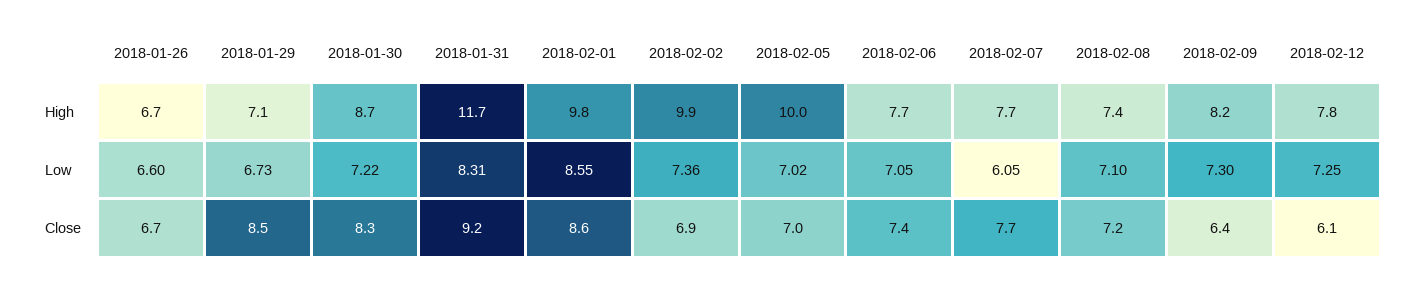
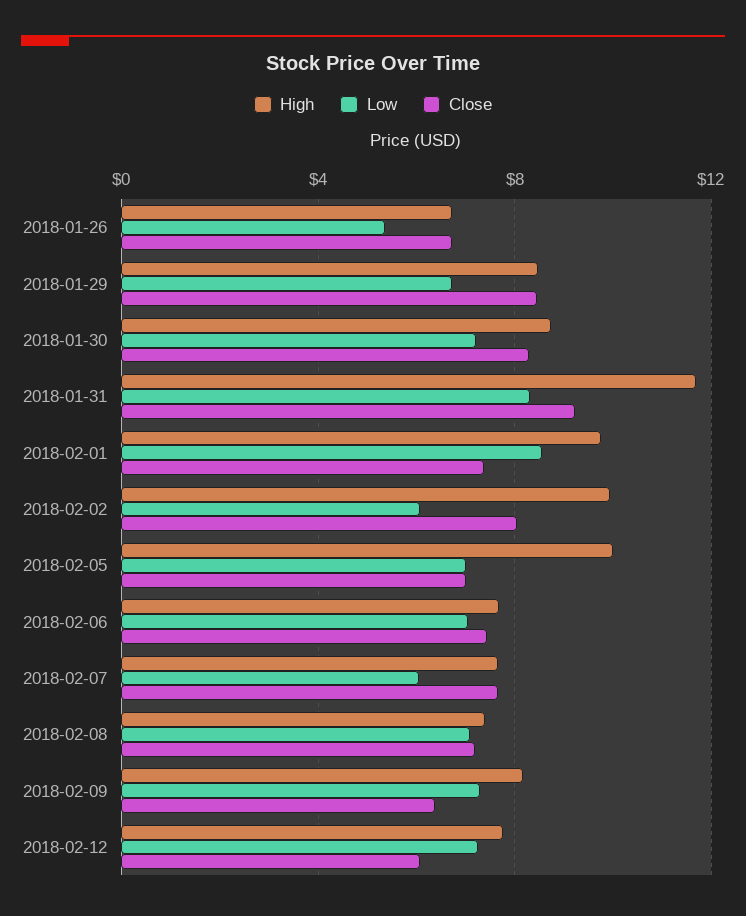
High, 2018-01-29: 7.1 -> 8.5
Low, 2018-01-26: 6.6 -> 5.5
Low, 2018-02-02: 7.36 -> 6
Close, 2018-02-01: 8.6 -> 7.5
Close, 2018-02-02: 6.9 -> 8

